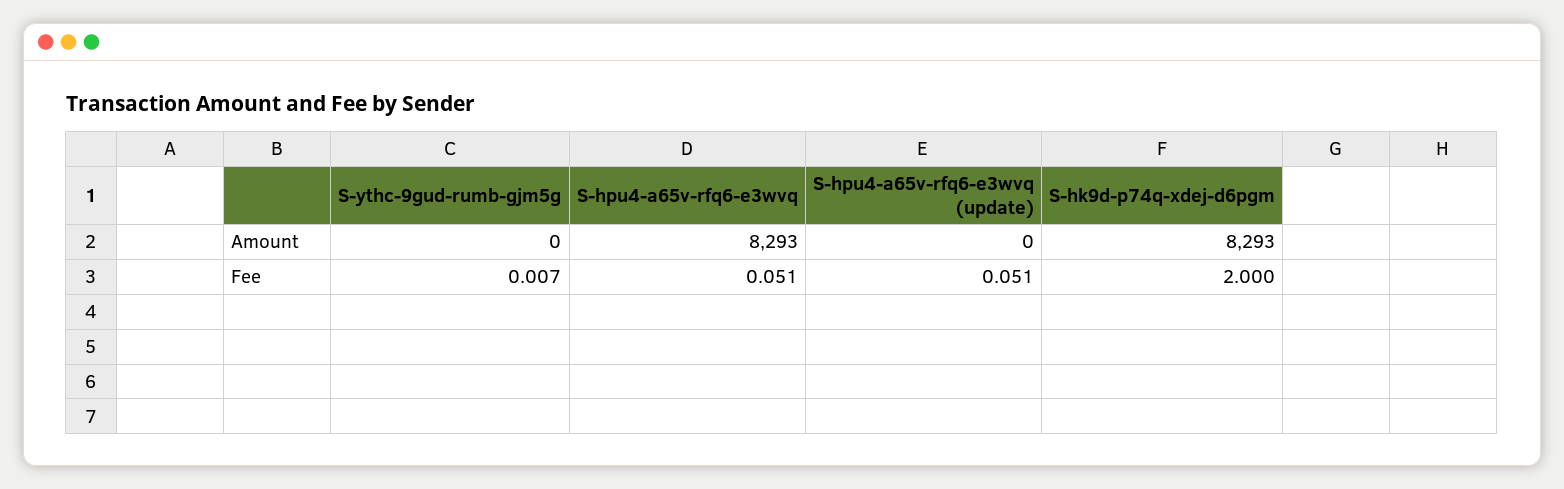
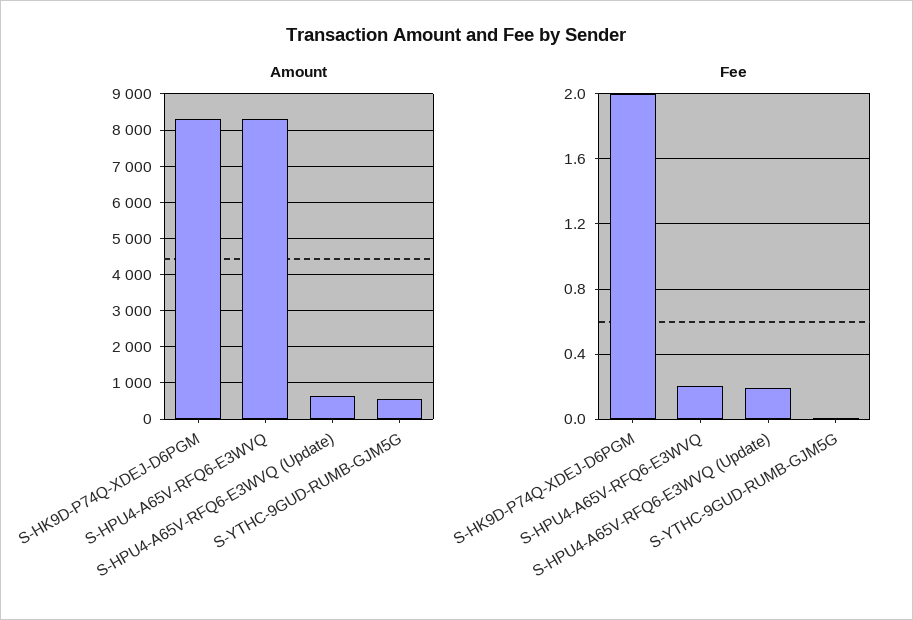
Amount, S-ythc-9gud-rumb-gjm5g: 0 -> 600
Amount, S-hpu4-a65v-rfq6-e3wvq (update): 0 -> 600
Fee, S-hpu4-a65v-rfq6-e3wvq: 0.051 -> 0.2
Fee, S-hpu4-a65v-rfq6-e3wvq (update): 0.051 -> 0.2

